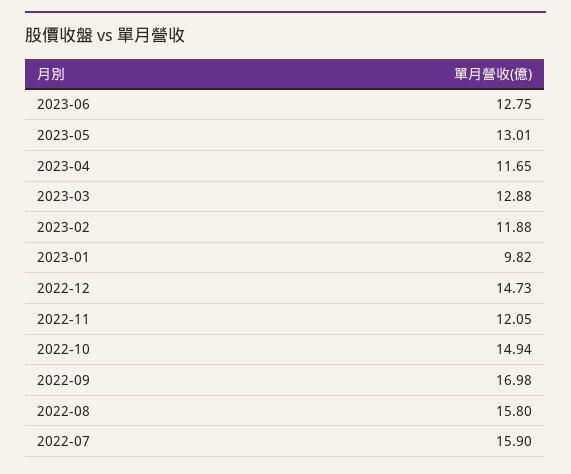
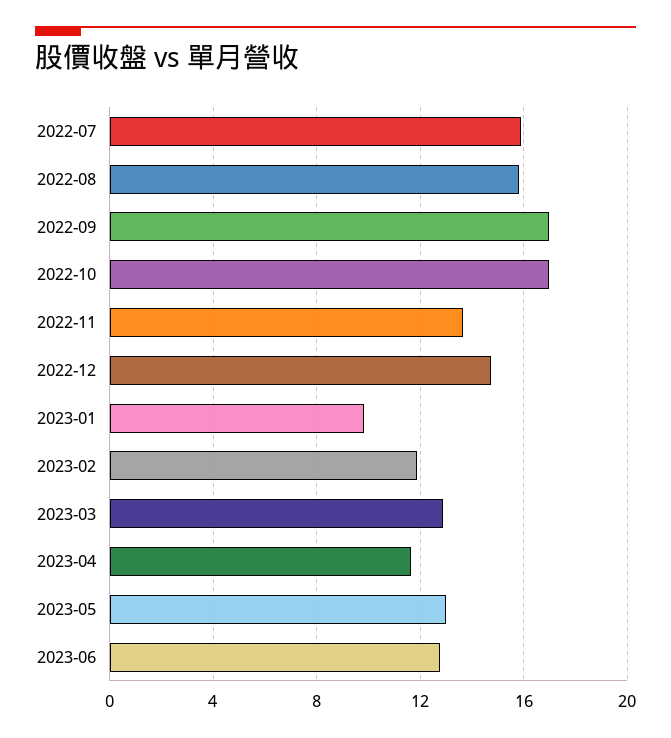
2022-11: 12.05 -> 13.5
2022-10: 14.94 -> 17

